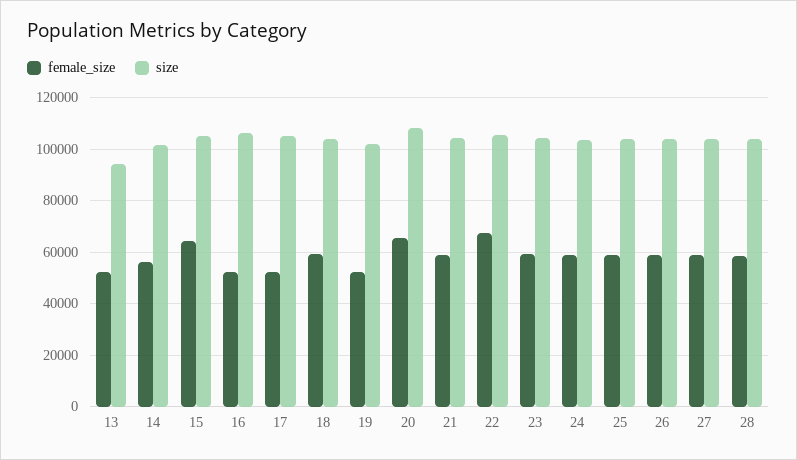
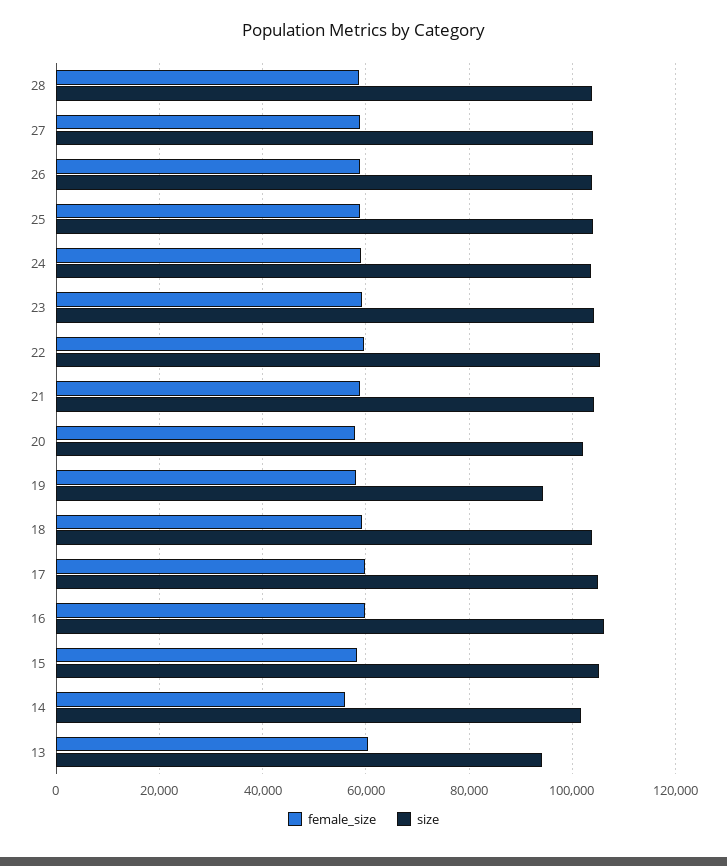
female_size, 13: 52500 -> 60000
female_size, 15: 65000 -> 58000
female_size, 16: 52500 -> 60000
female_size, 17: 52500 -> 60000
female_size, 19: 52500 -> 58000
size, 19: 102500 -> 94000
female_size, 20: 65000 -> 58000
size, 20: 107500 -> 102000
female_size, 22: 67500 -> 60000

